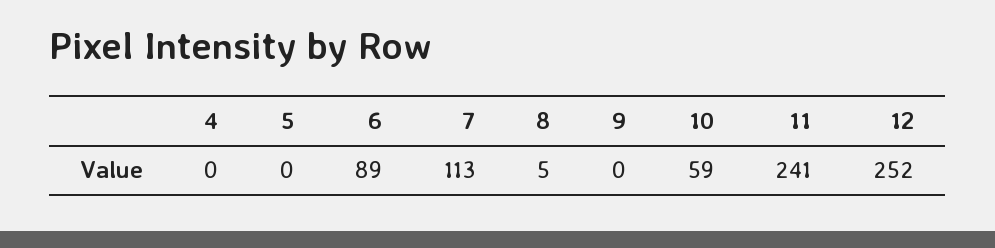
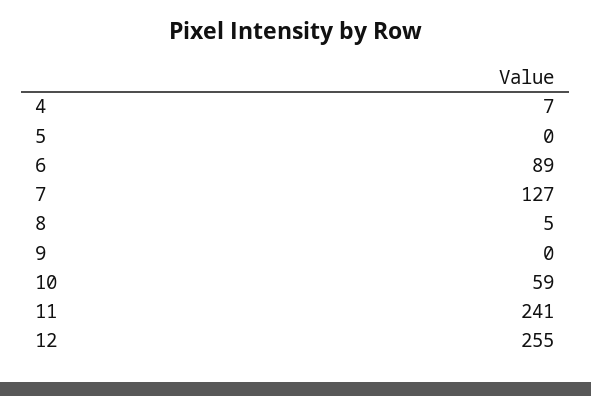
4: 0 -> 7
7: 113 -> 127
12: 252 -> 255

